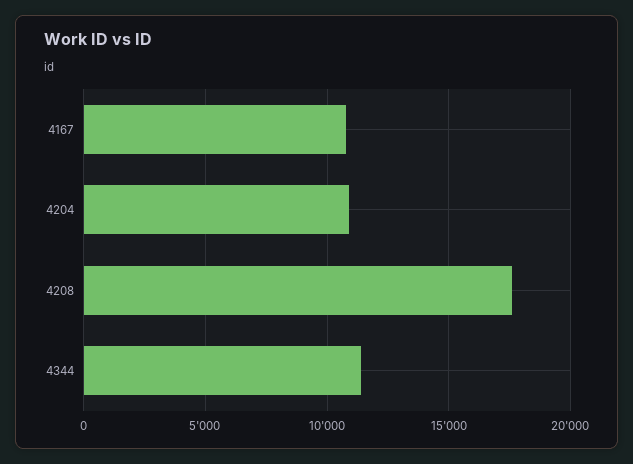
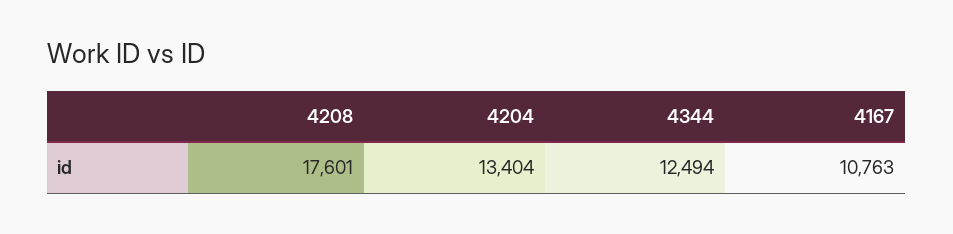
4204: 11000 -> 13404
4344: 11500 -> 12494

